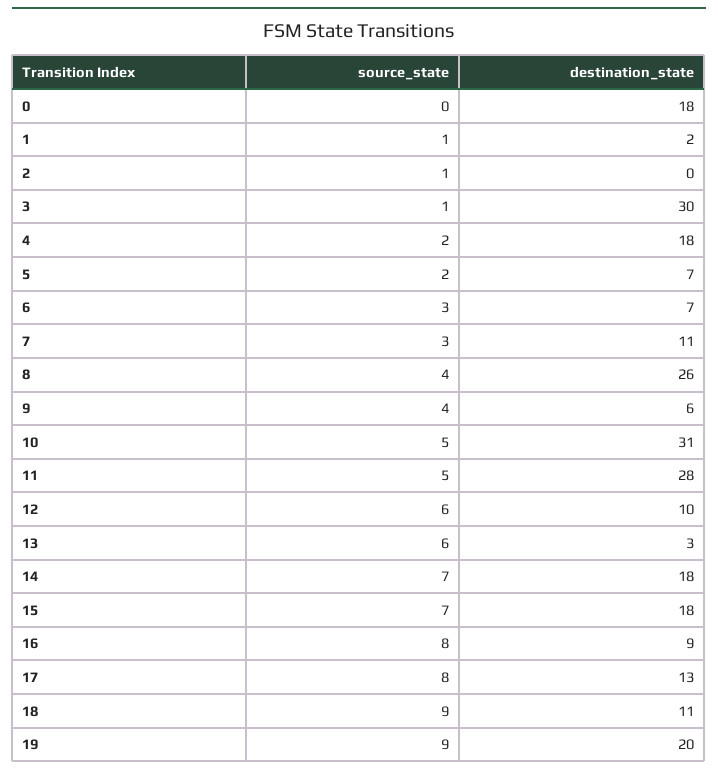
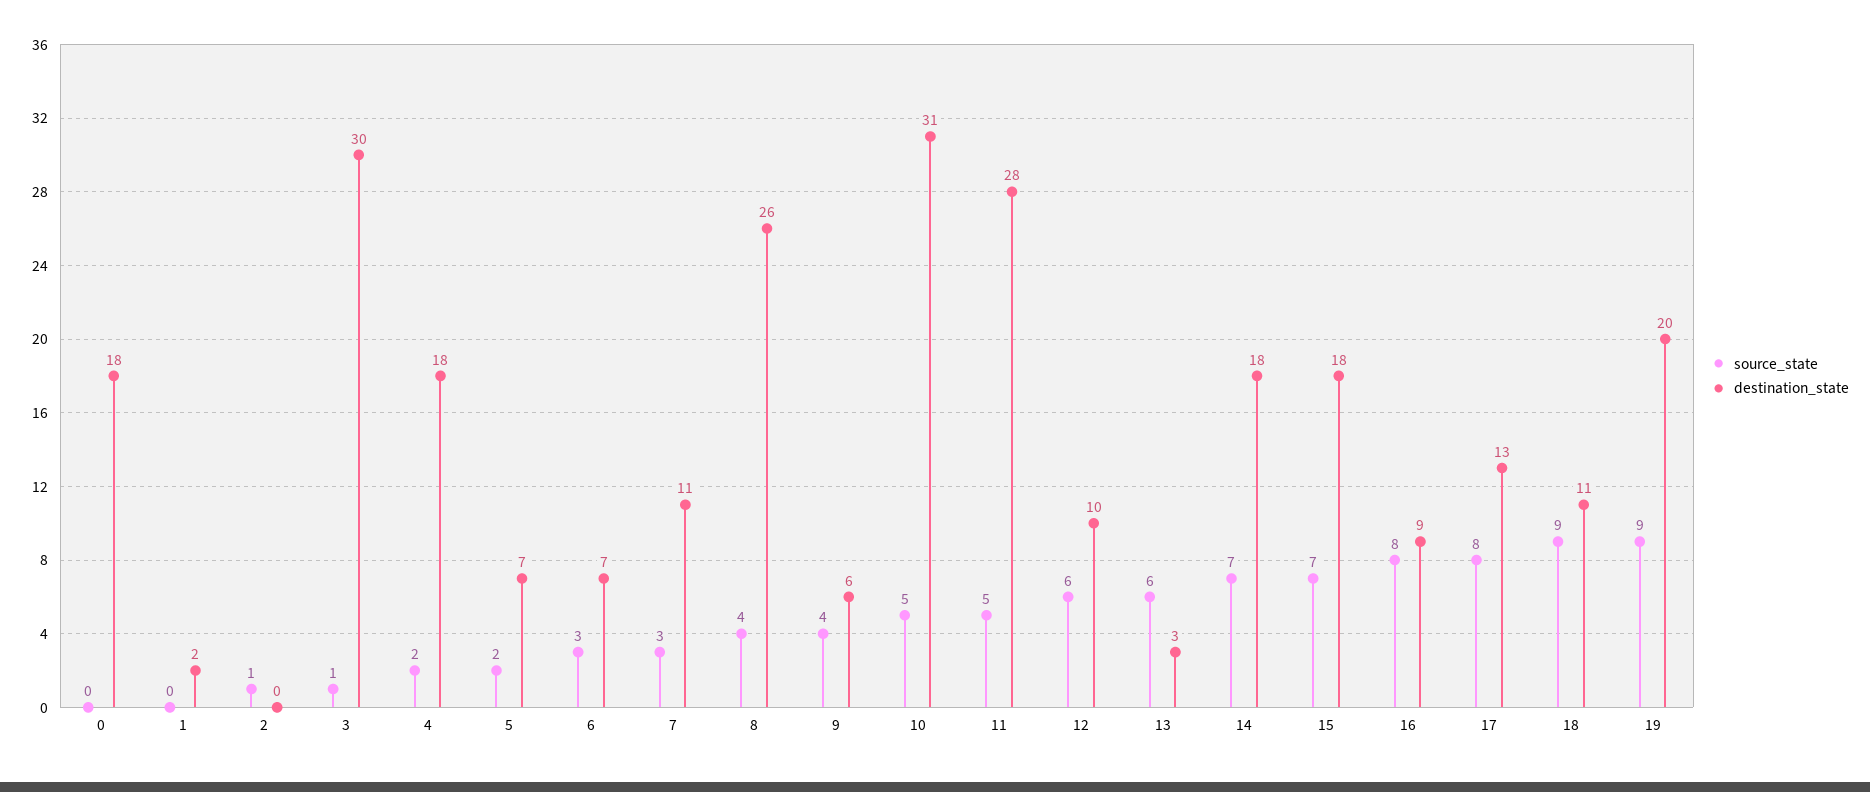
source_state, 1: 1 -> 0

